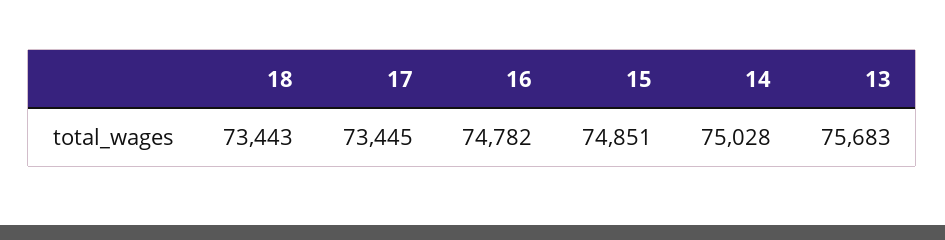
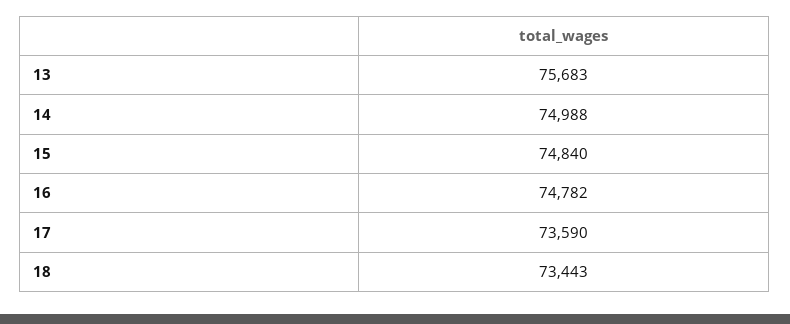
17: 73445 -> 73590
15: 74851 -> 74840
14: 75028 -> 74988

